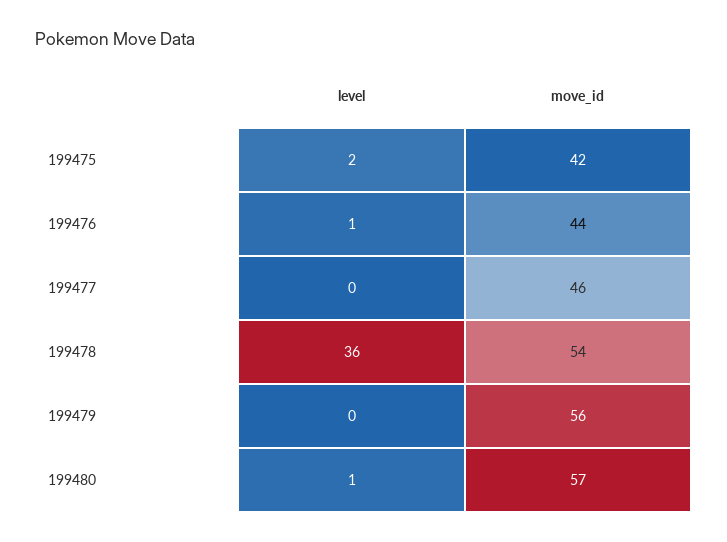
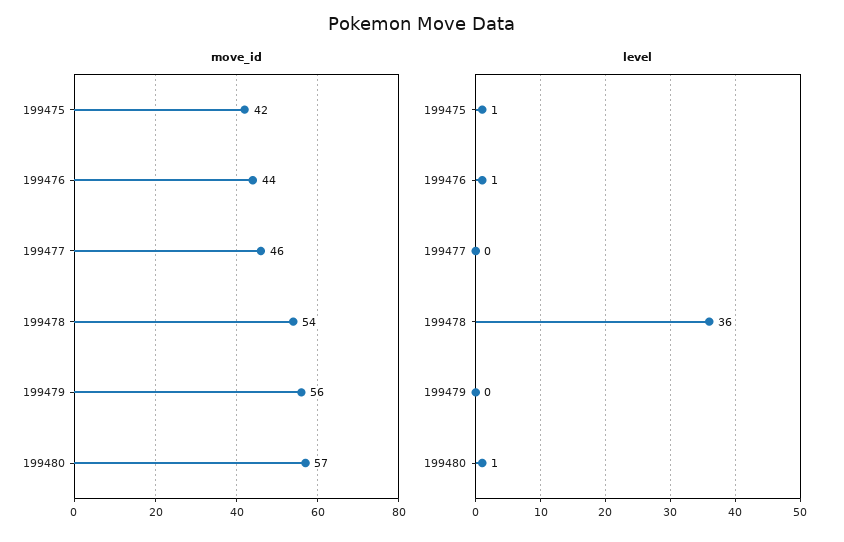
level, 199475: 2 -> 1

